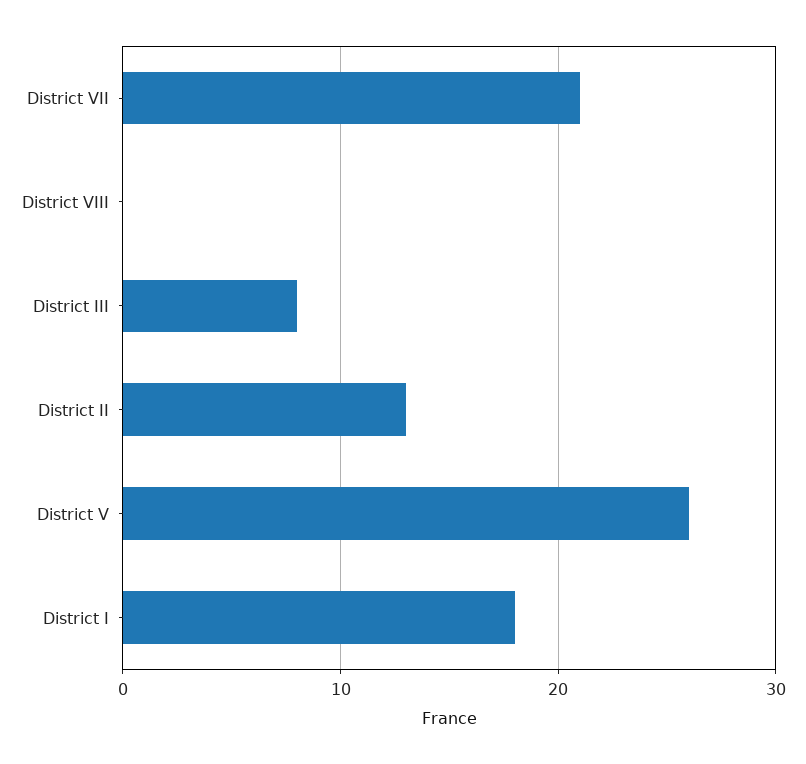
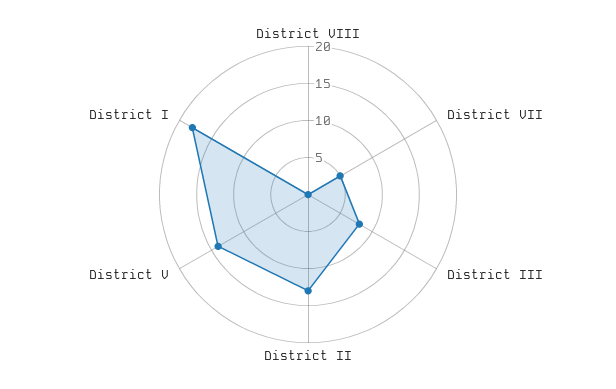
District VII: 21 -> 5
District V: 26 -> 15

